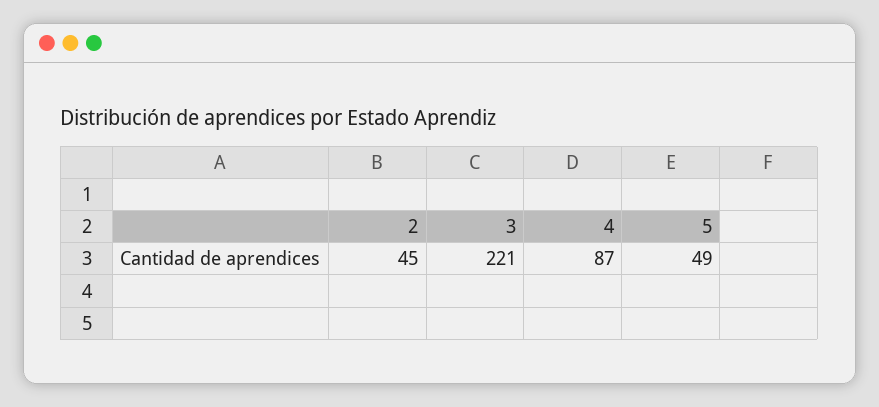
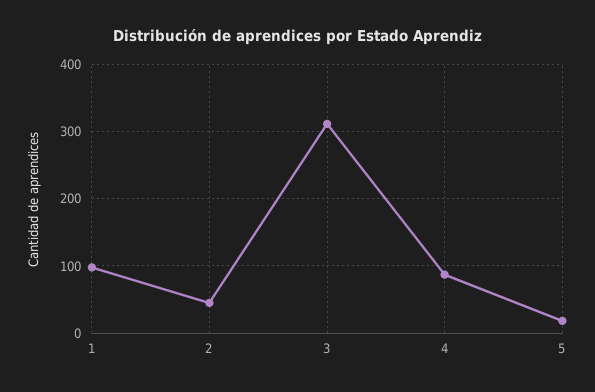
3: 221 -> 310
5: 49 -> 20
1: none -> 100

